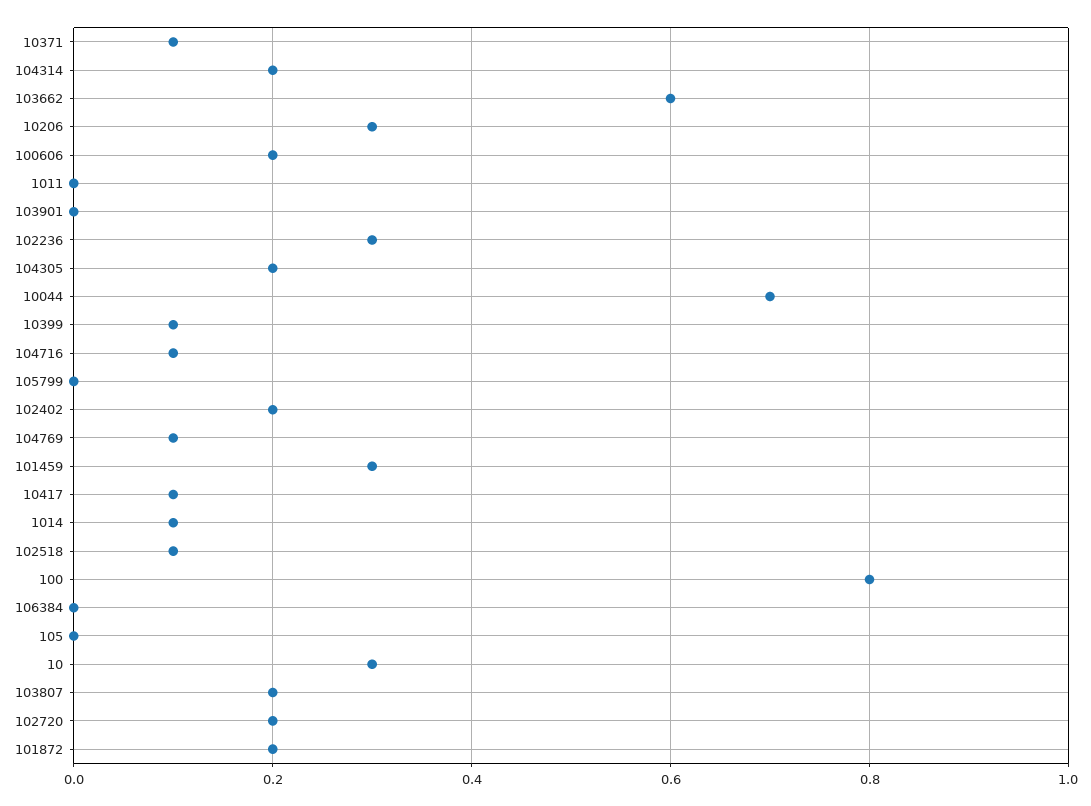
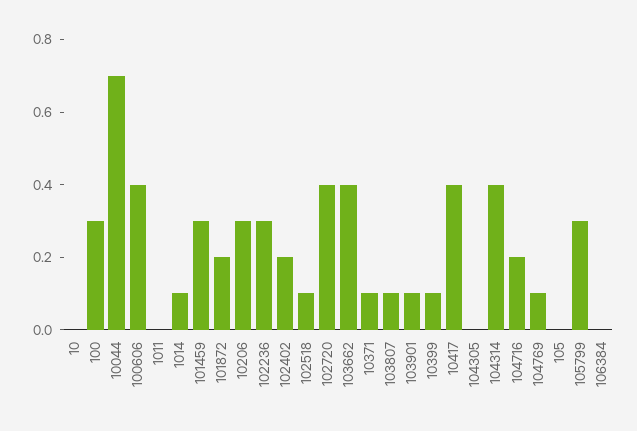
104314: 0.2 -> 0.4
103662: 0.6 -> 0.4
100606: 0.2 -> 0.4
103901: 0 -> 0.1
104305: 0.2 -> 0
104716: 0.1 -> 0.2
105799: 0 -> 0.3
10417: 0.1 -> 0.4
100: 0.8 -> 0.3
10: 0.3 -> 0
103807: 0.2 -> 0.1
102720: 0.2 -> 0.4

